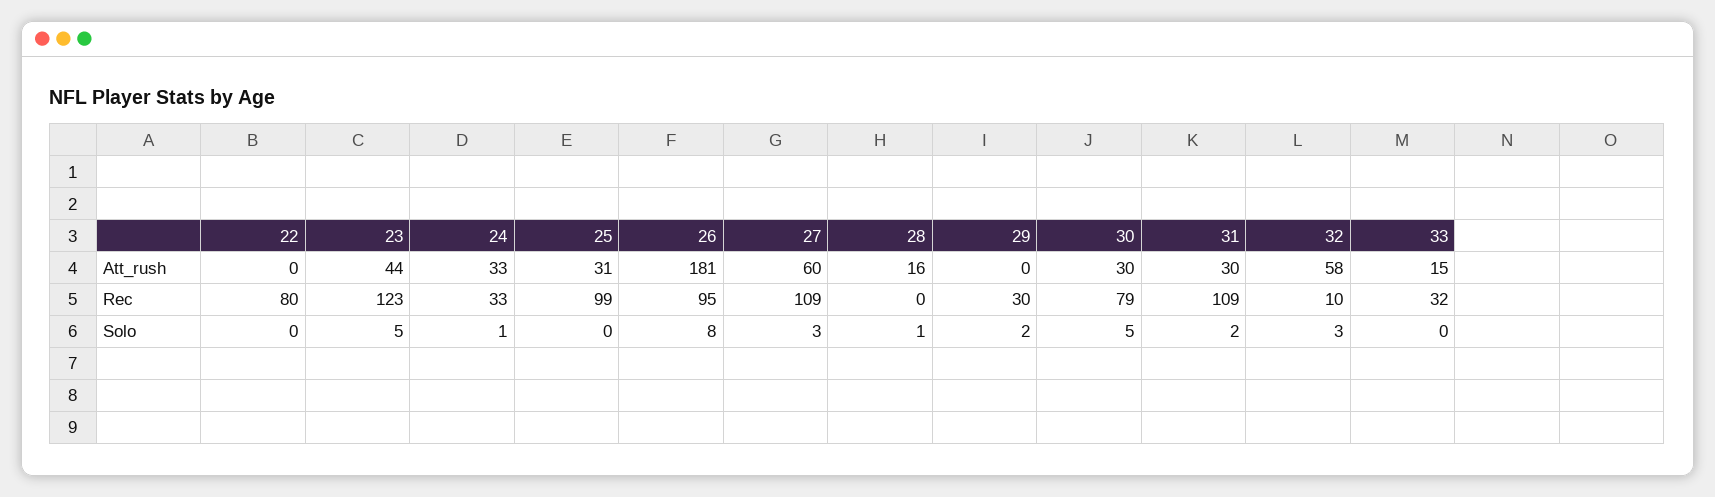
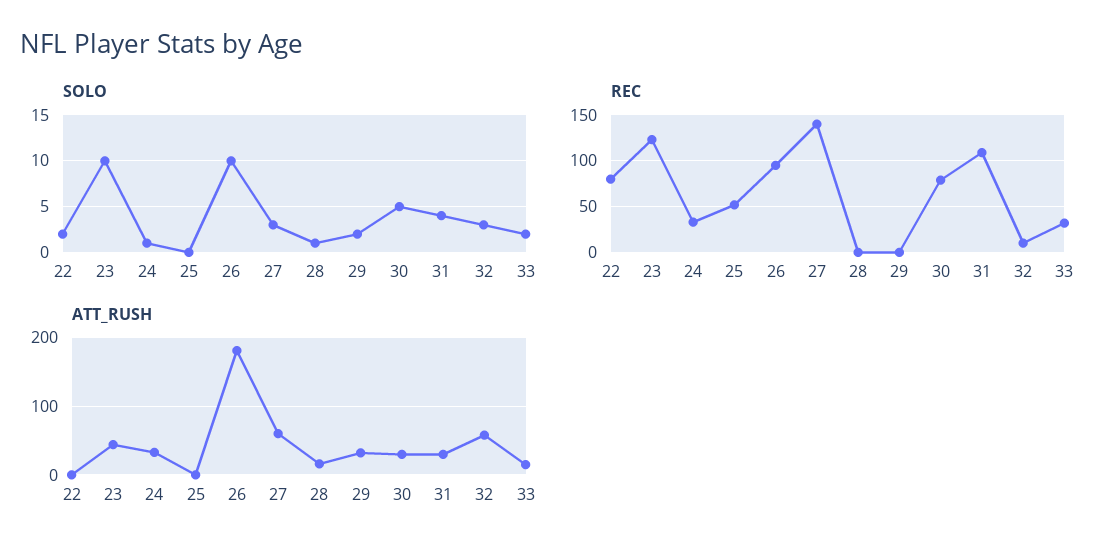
Att_rush, 25: 31 -> 0
Att_rush, 29: 0 -> 30
Rec, 25: 99 -> 50
Rec, 27: 109 -> 140
Rec, 29: 30 -> 0
Solo, 22: 0 -> 2
Solo, 23: 5 -> 10
Solo, 26: 8 -> 10
Solo, 31: 2 -> 4
Solo, 33: 0 -> 2

